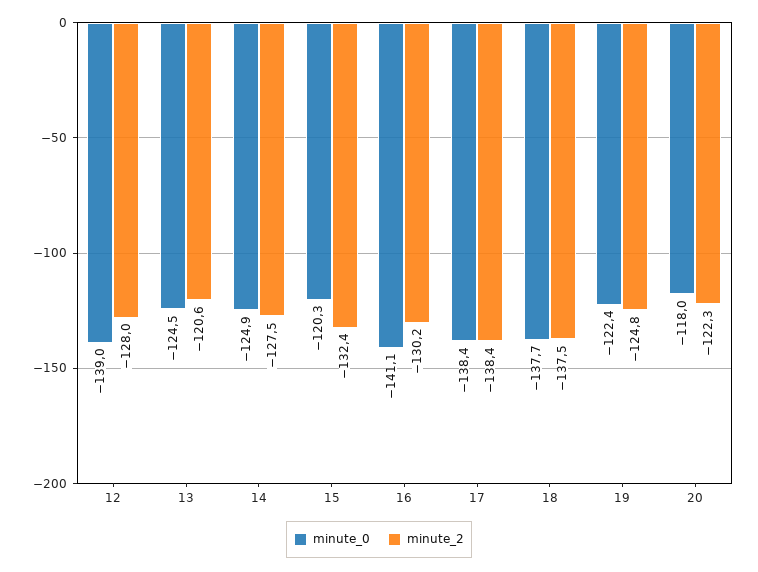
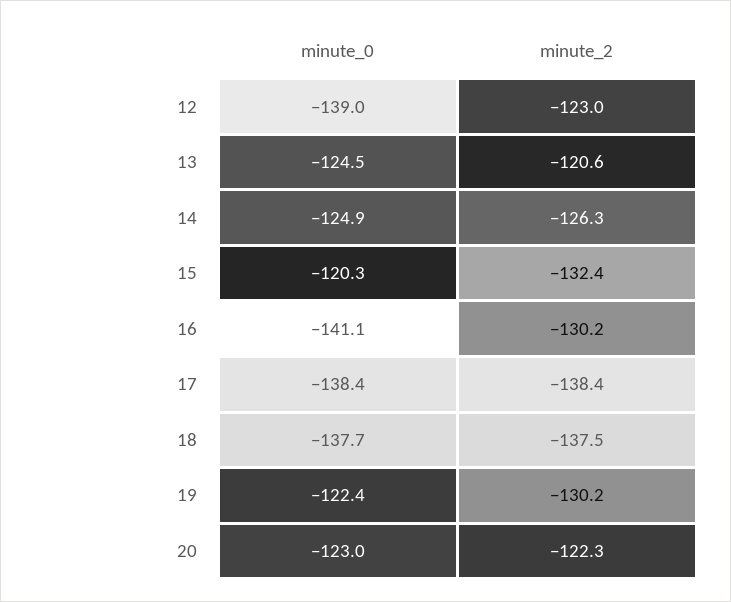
minute_2, 12: -128 -> -123
minute_2, 14: -127.5 -> -126.3
minute_2, 19: -124.8 -> -130.2
minute_0, 20: -118 -> -123

